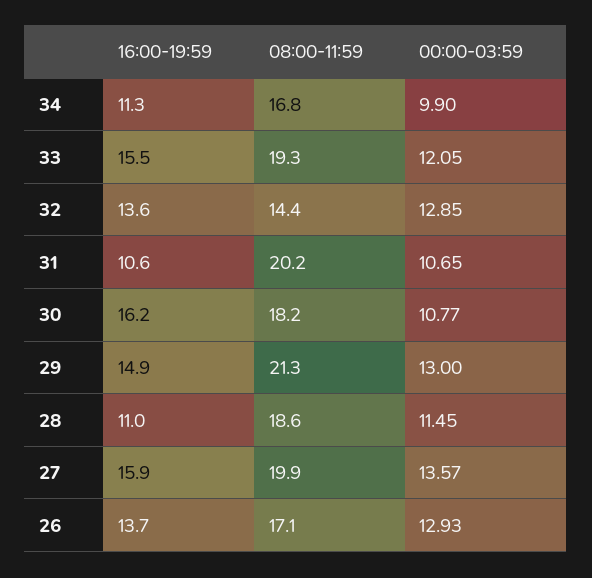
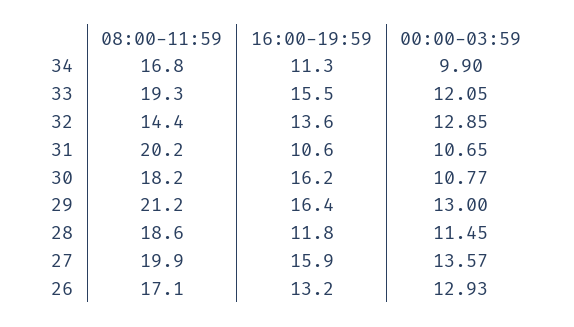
16:00-19:59, 29: 14.9 -> 16.4
08:00-11:59, 29: 21.3 -> 21.2
16:00-19:59, 28: 11 -> 11.8
16:00-19:59, 26: 13.7 -> 13.2

